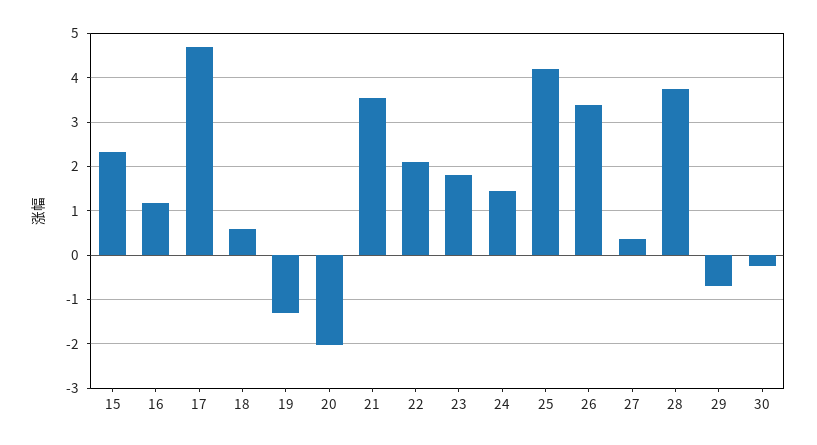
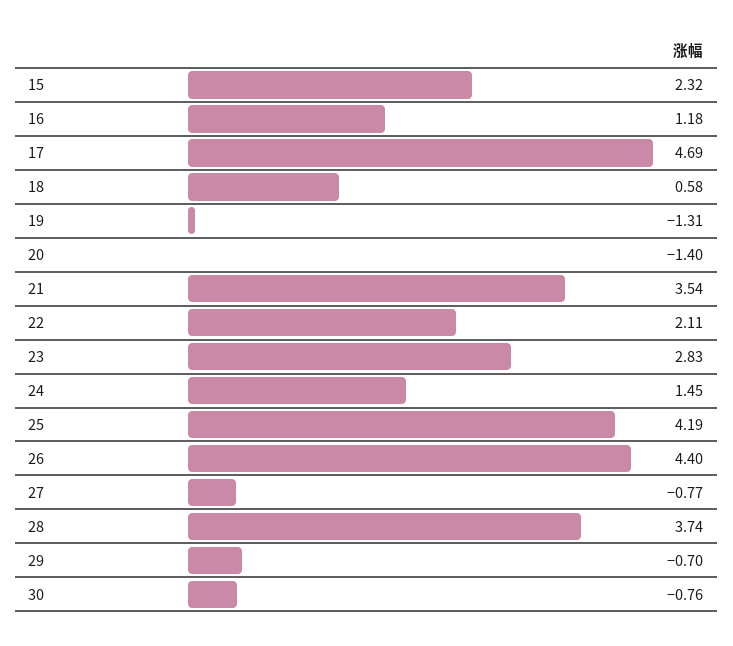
20: -2 -> -1.4
23: 1.8 -> 2.83
26: 3.4 -> 4.4
27: 0.4 -> -0.77
30: -0.2 -> -0.76

